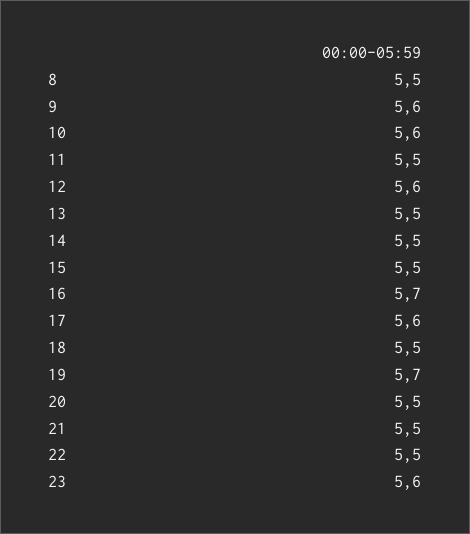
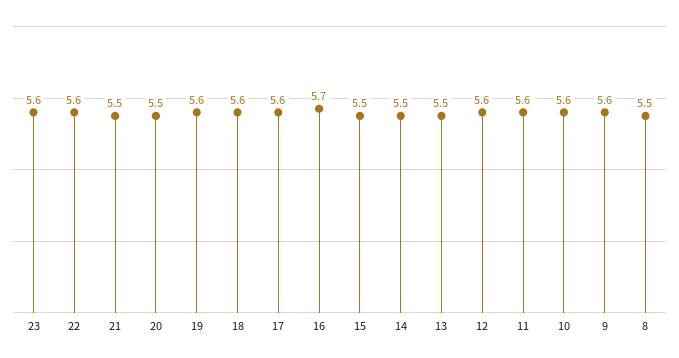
11: 5.5 -> 5.6
18: 5.5 -> 5.6
19: 5.7 -> 5.6
22: 5.5 -> 5.6

